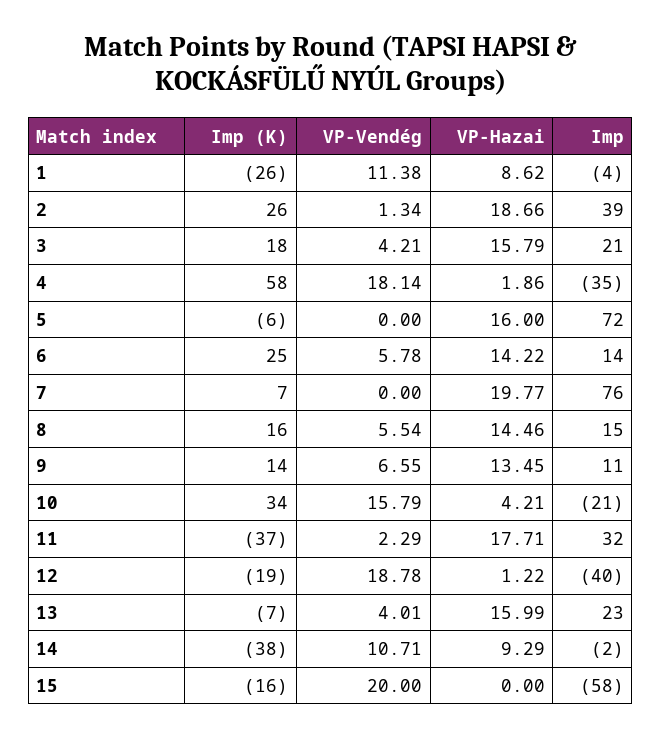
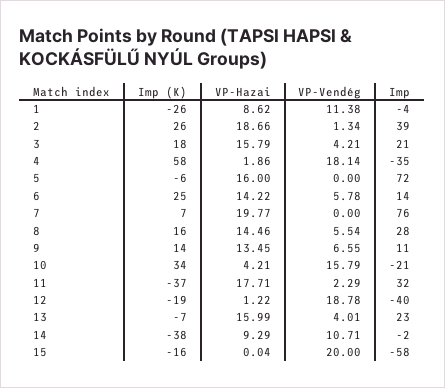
Imp, 8: 15 -> 28
VP-Hazai, 15: 0 -> 0.04

